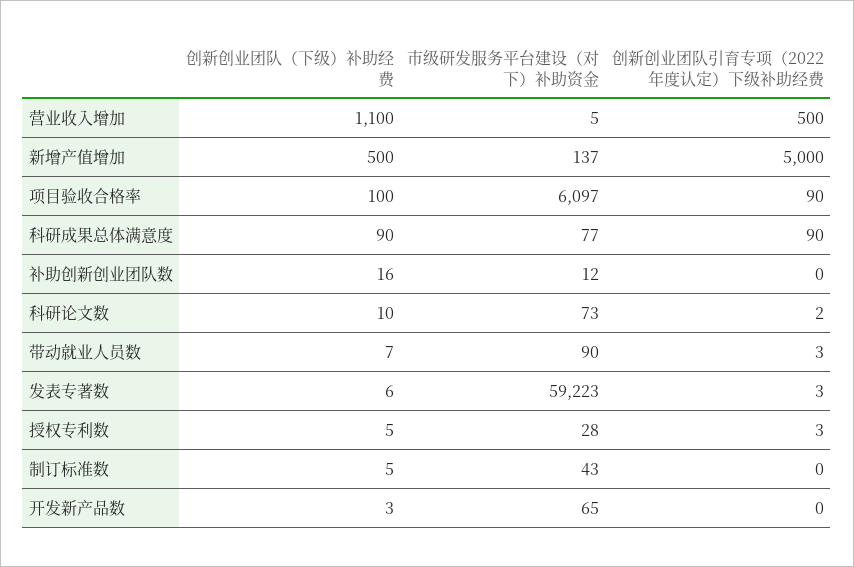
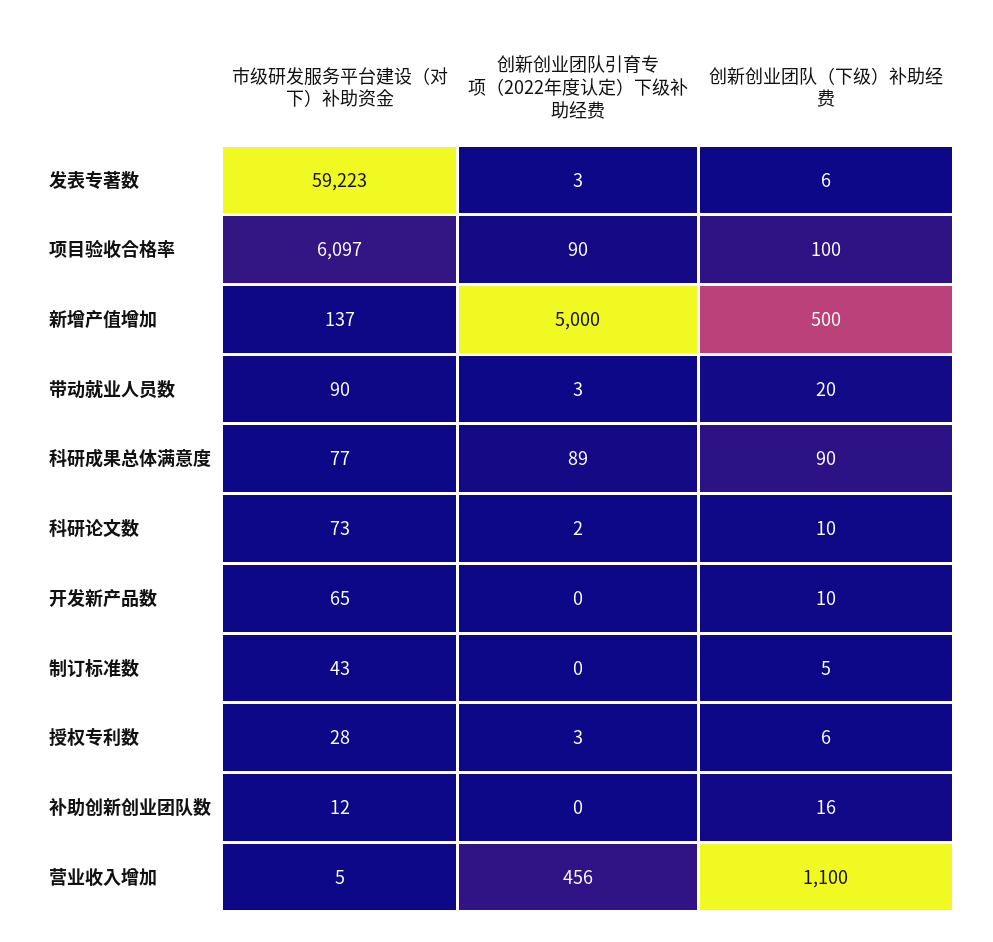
创新创业团队引育专项（2022年度认定）下级补助经费, 营业收入增加: 500 -> 456
创新创业团队引育专项（2022年度认定）下级补助经费, 科研成果总体满意度: 90 -> 89
创新创业团队（下级）补助经费, 带动就业人员数: 7 -> 20
创新创业团队（下级）补助经费, 授权专利数: 5 -> 6
创新创业团队（下级）补助经费, 开发新产品数: 3 -> 10

